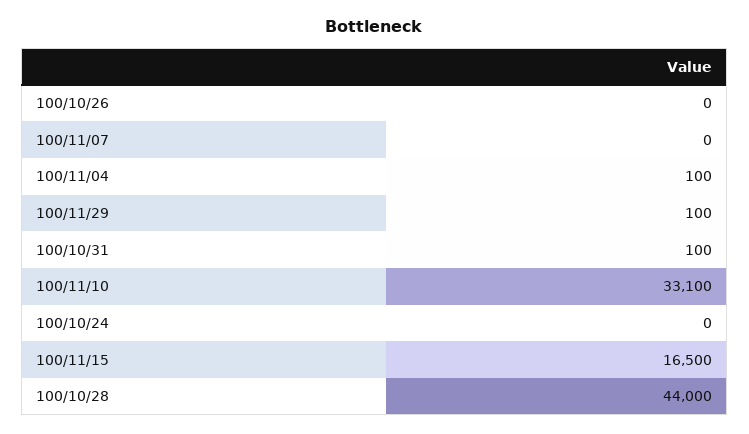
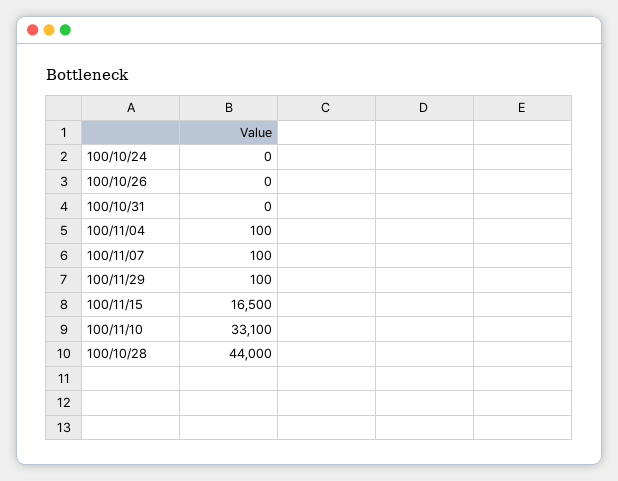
100/11/07: 0 -> 100
100/10/31: 100 -> 0

